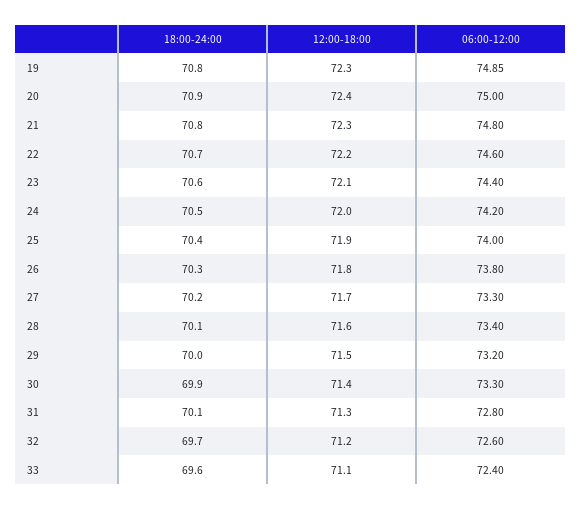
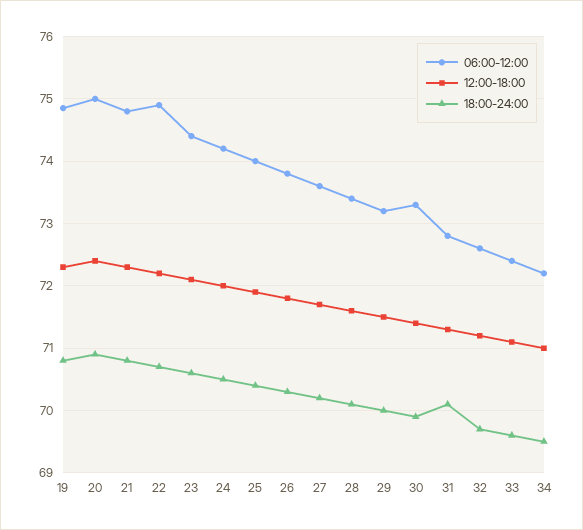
06:00-12:00, 22: 74.6 -> 74.9
06:00-12:00, 27: 73.3 -> 73.6
06:00-12:00, 34: none -> 72.2
12:00-18:00, 34: none -> 71
18:00-24:00, 34: none -> 69.5

